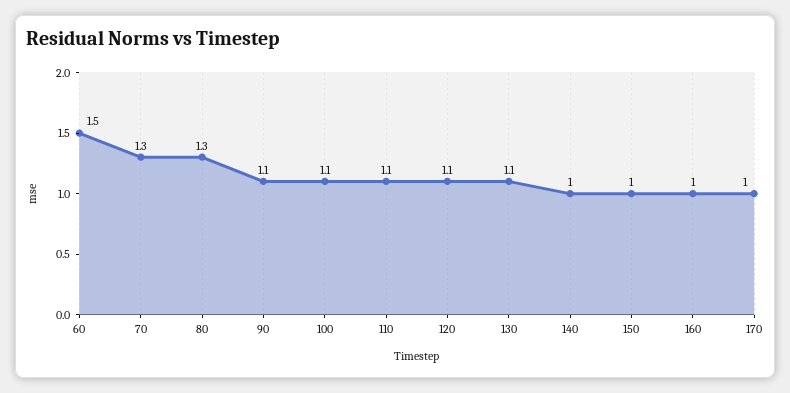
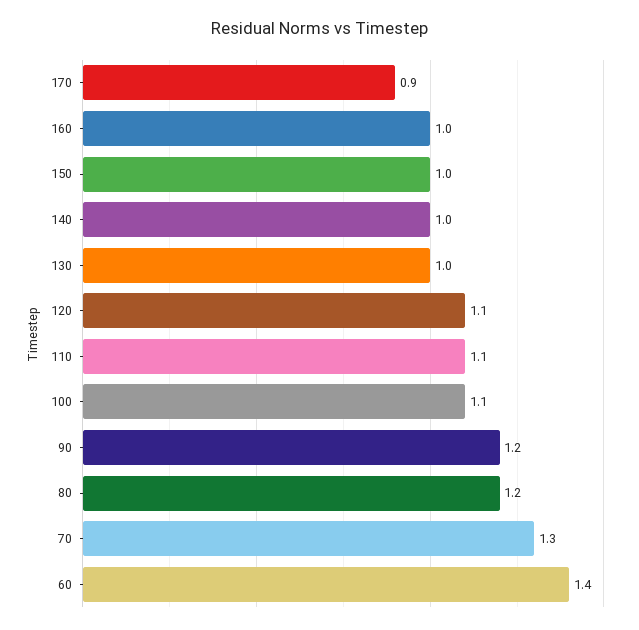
60: 1.5 -> 1.4
80: 1.3 -> 1.2
90: 1.1 -> 1.2
130: 1.1 -> 1
170: 1 -> 0.9

